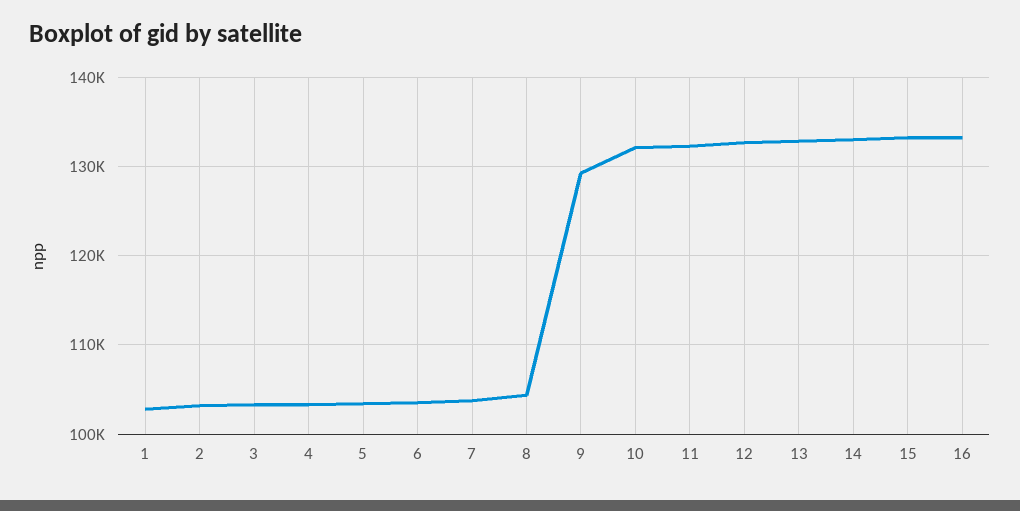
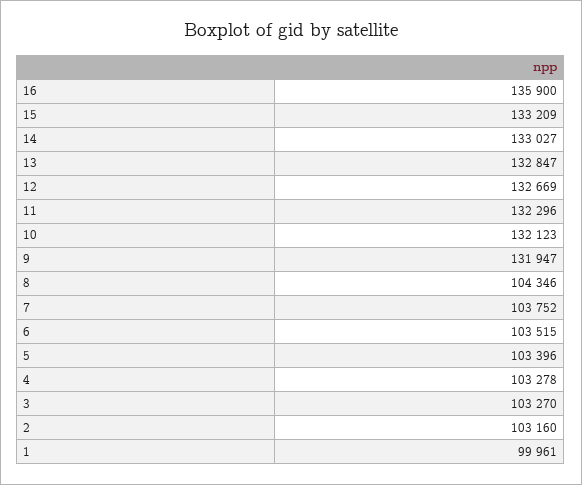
1: 103000 -> 99961
9: 129000 -> 131947
16: 133000 -> 135900

